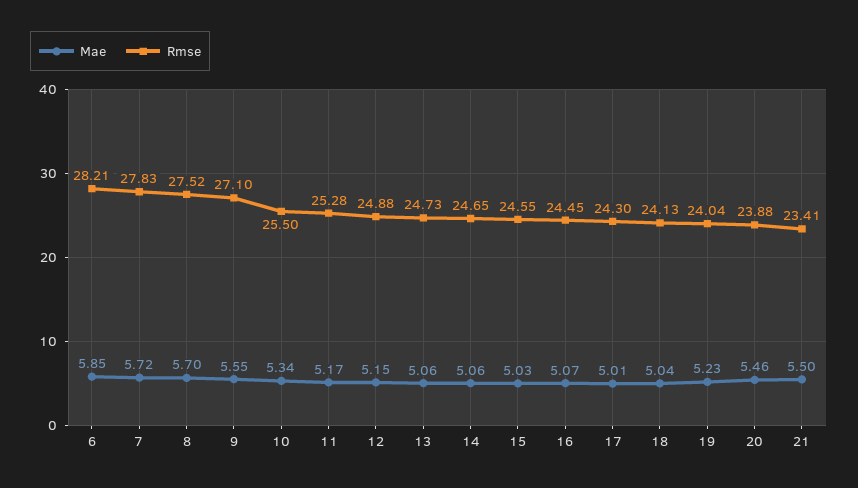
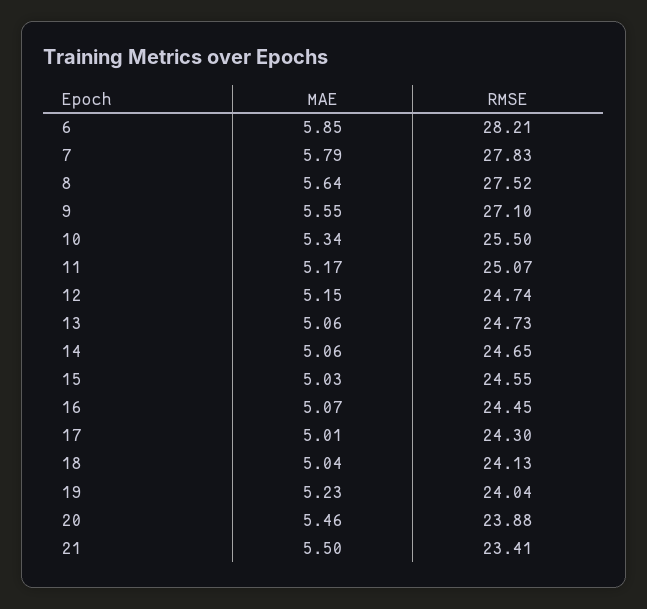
Mae, 7: 5.72 -> 5.79
Mae, 8: 5.7 -> 5.64
Rmse, 11: 25.28 -> 25.07
Rmse, 12: 24.88 -> 24.74

